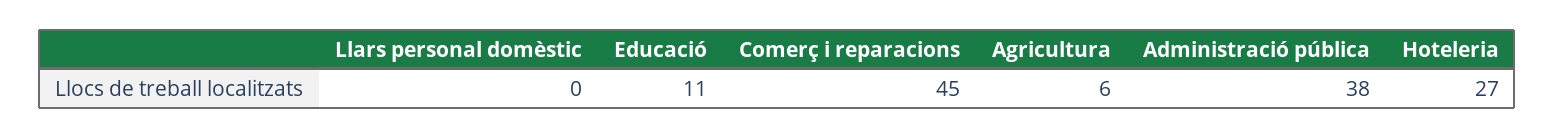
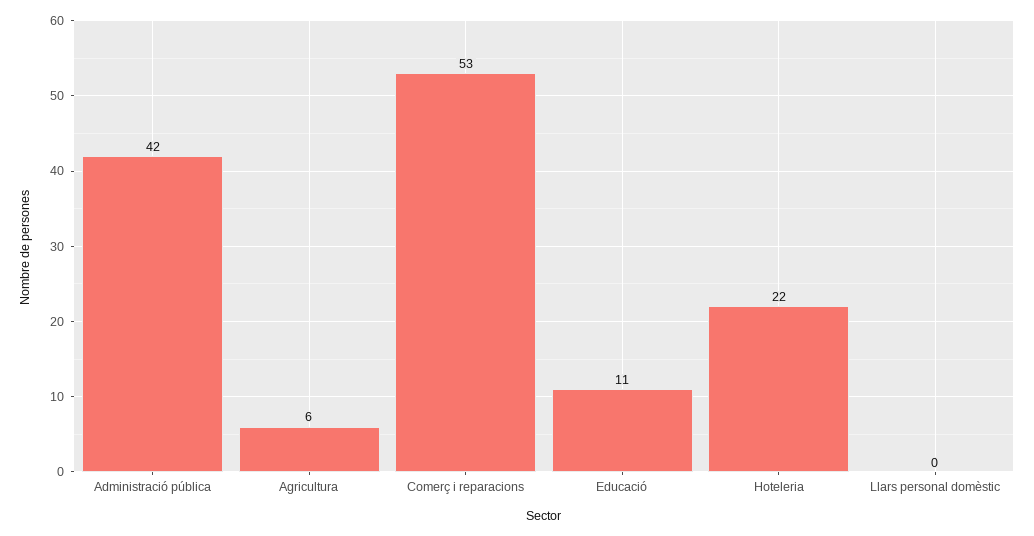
Comerç i reparacions: 45 -> 53
Administració pública: 38 -> 42
Hoteleria: 27 -> 22

